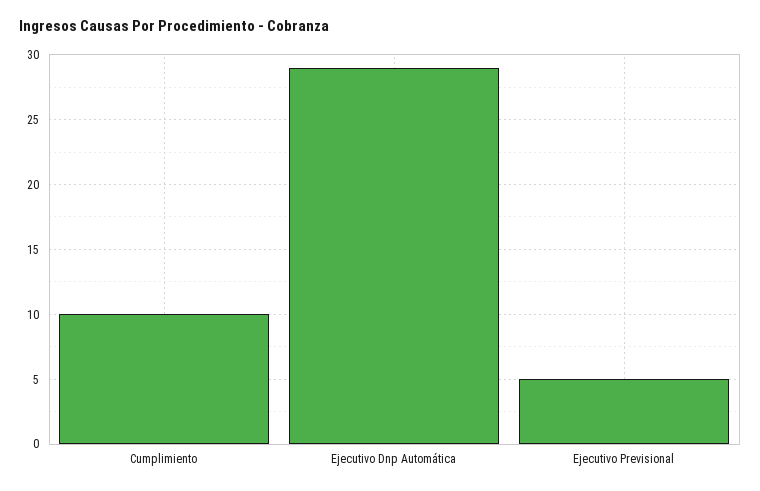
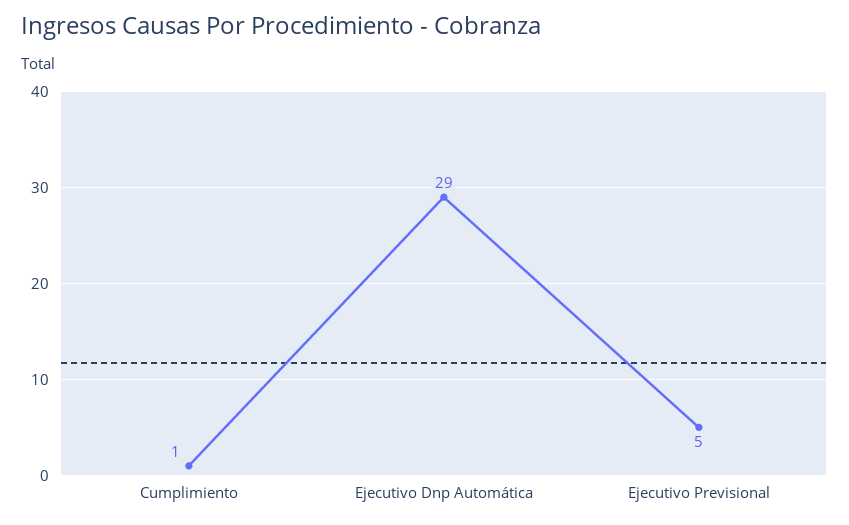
Cumplimiento: 10 -> 1

